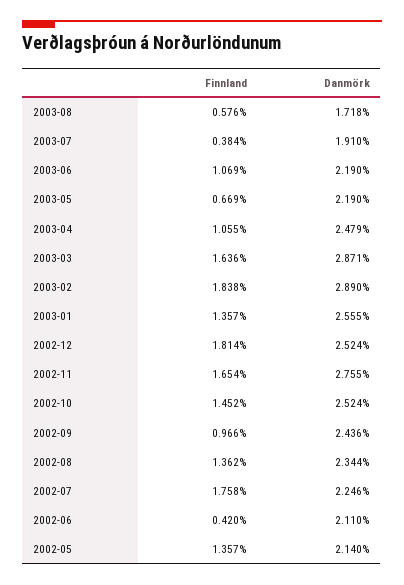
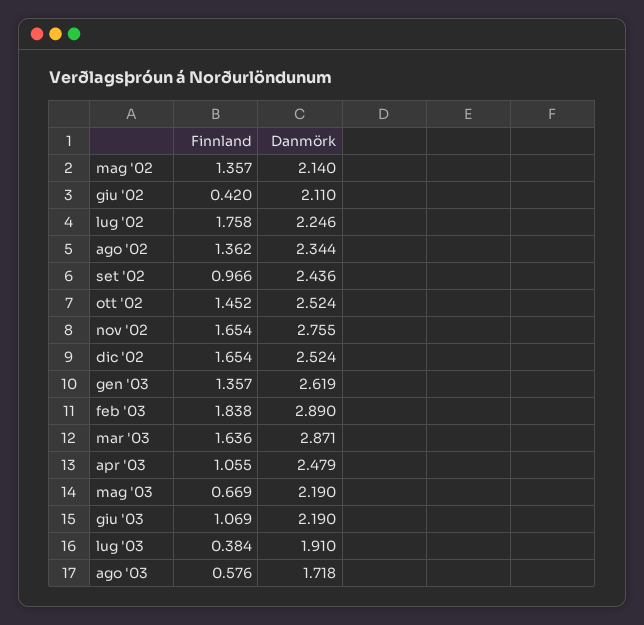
Danmörk, 2003-01: 2.555 -> 2.619
Finnland, 2002-12: 1.814 -> 1.654

